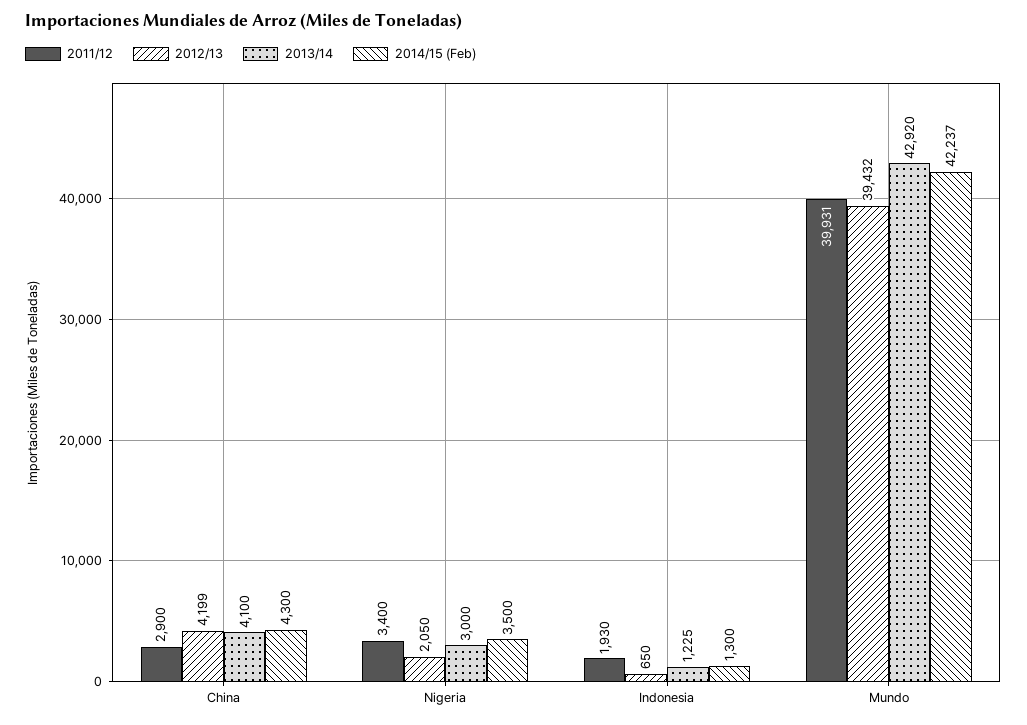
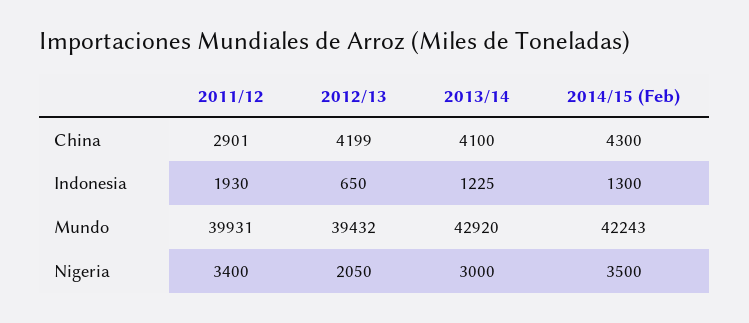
2011/12, China: 2900 -> 2901
2014/15 (Feb), Mundo: 42237 -> 42243

